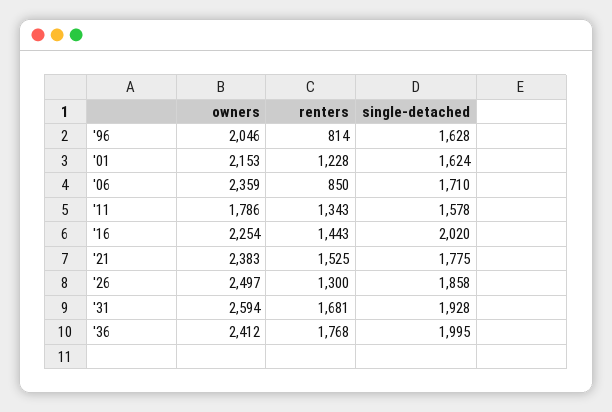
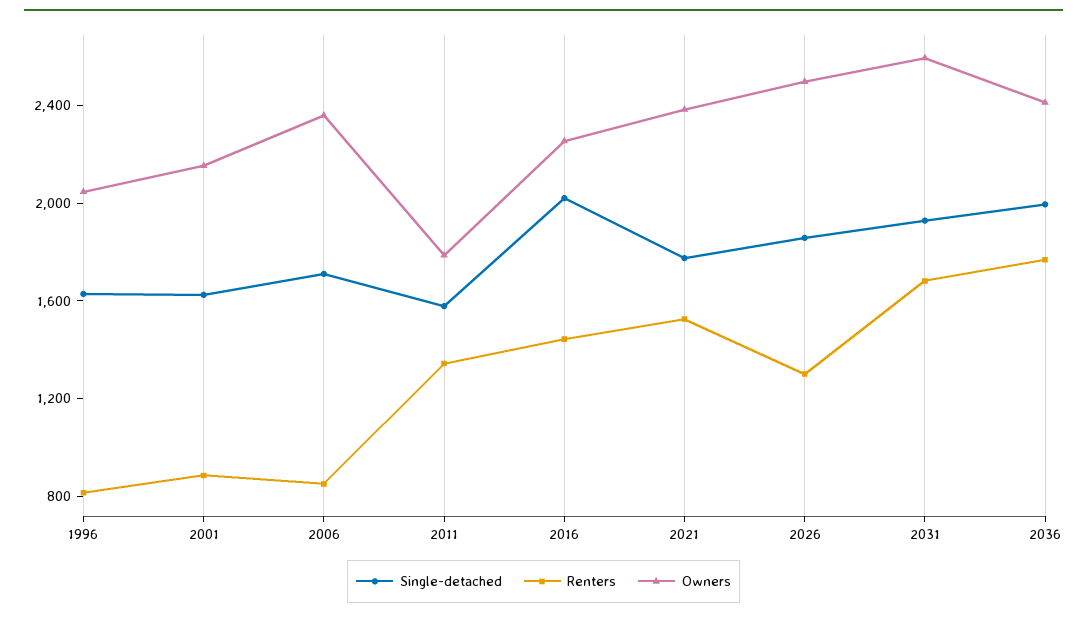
renters, '01: 1228 -> 900

